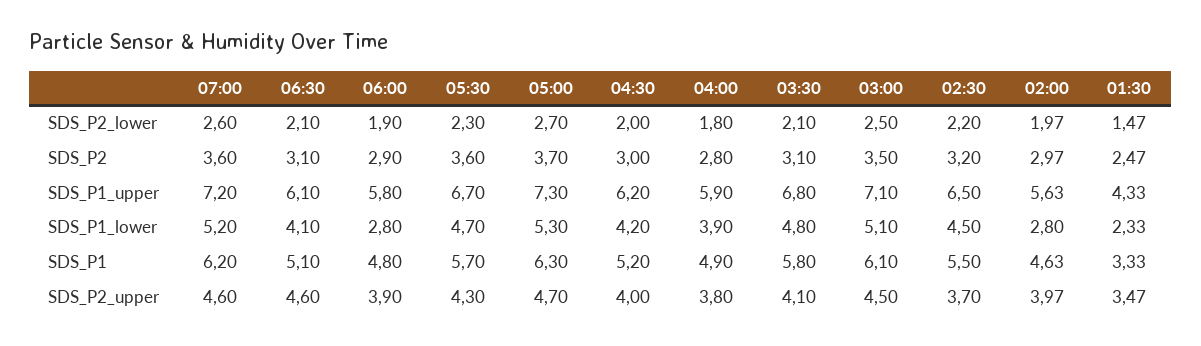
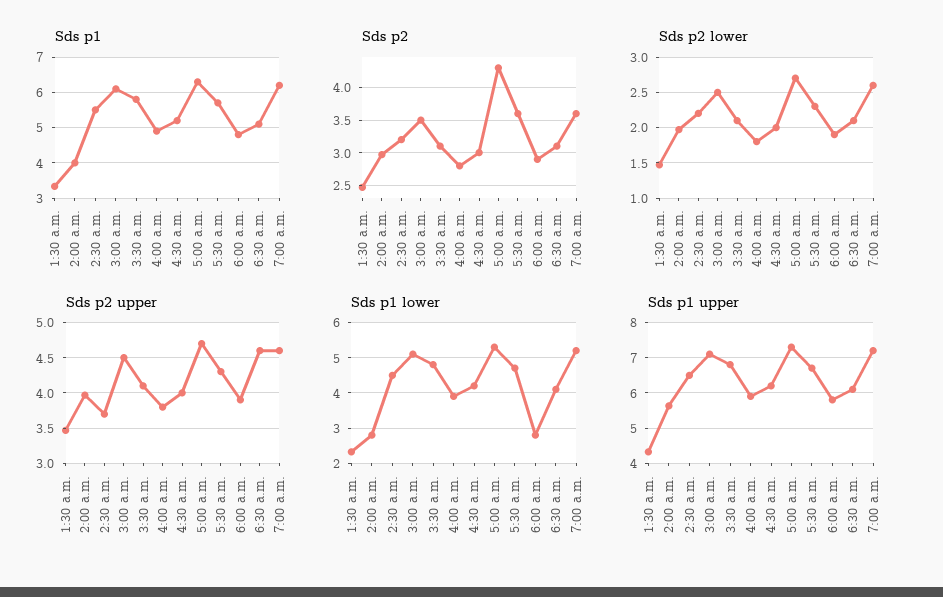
SDS_P2, 05:00: 3.7 -> 4.3
SDS_P1, 02:00: 4.63 -> 4

